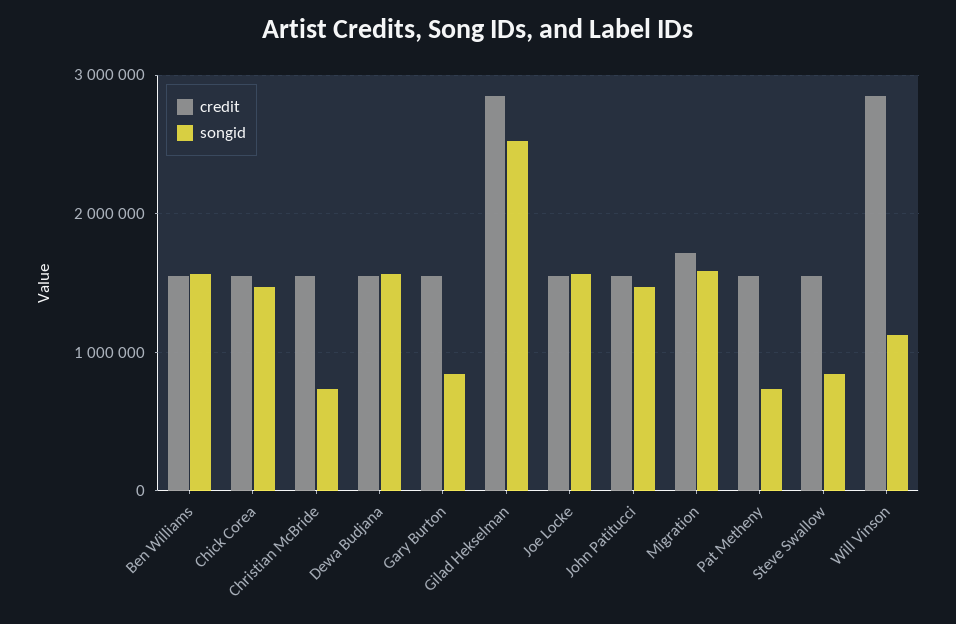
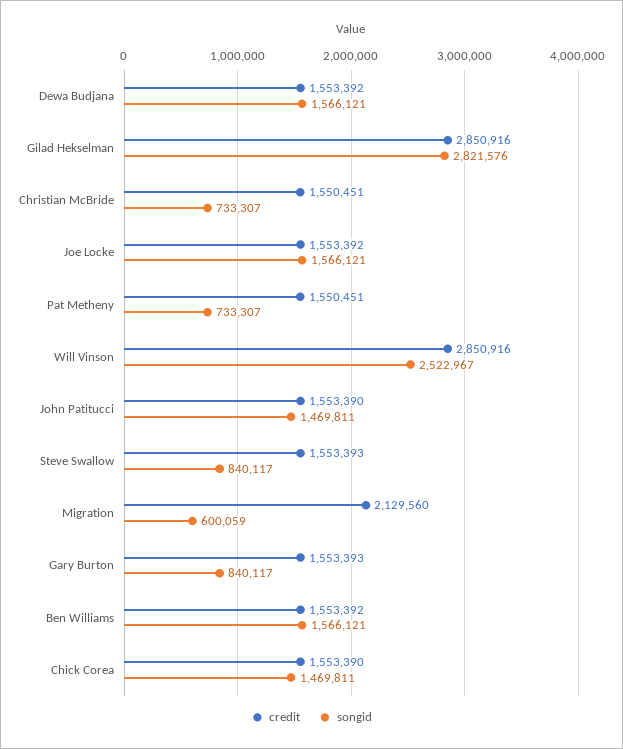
songid, Gilad Hekselman: 2500000 -> 2821576
credit, Migration: 1700000 -> 2129560
songid, Migration: 1600000 -> 600059
songid, Will Vinson: 1100000 -> 2522967

